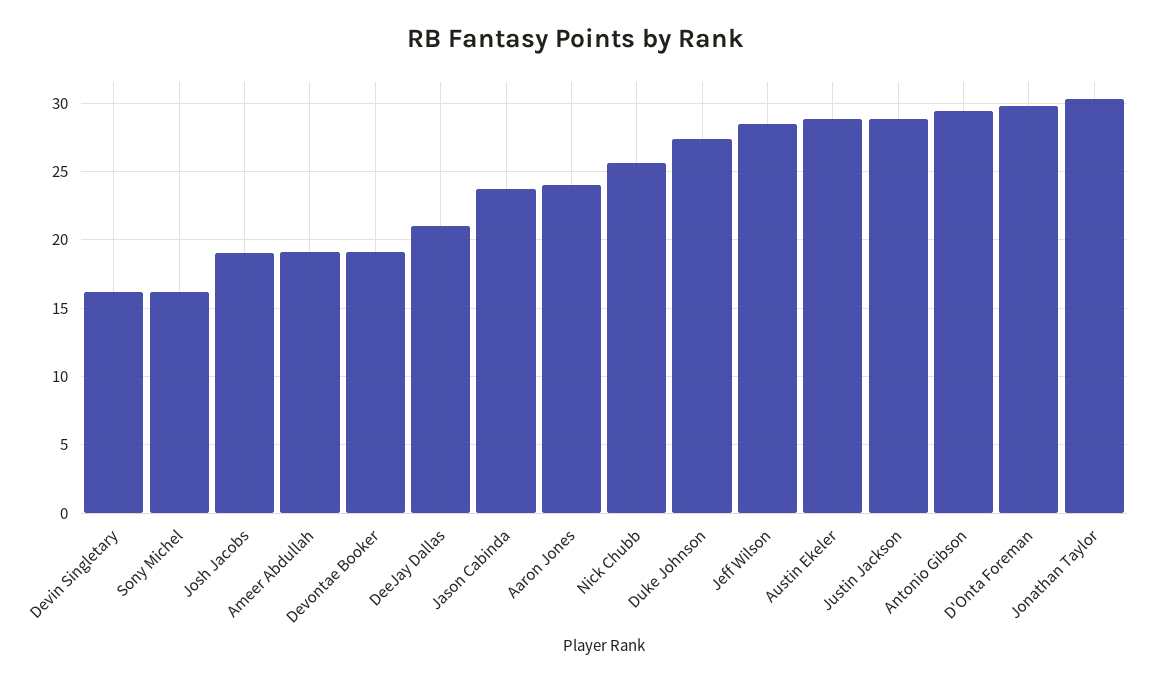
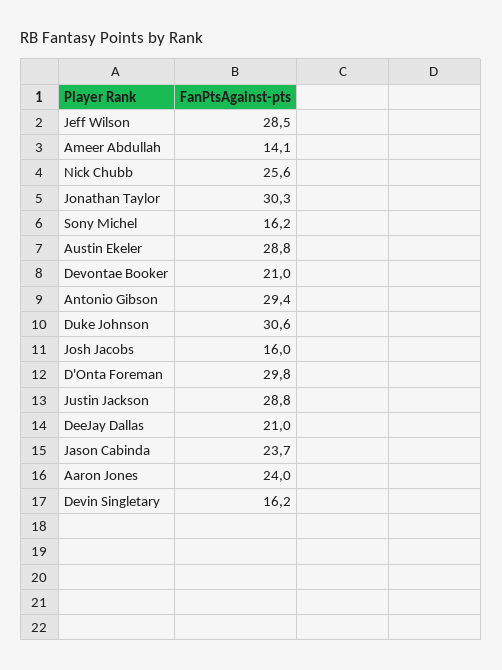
Josh Jacobs: 19 -> 16
Ameer Abdullah: 19 -> 14.1
Devontae Booker: 19 -> 21
Duke Johnson: 27.5 -> 30.6

